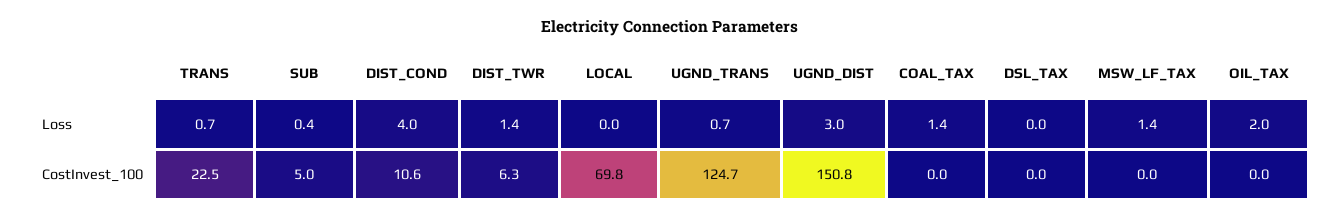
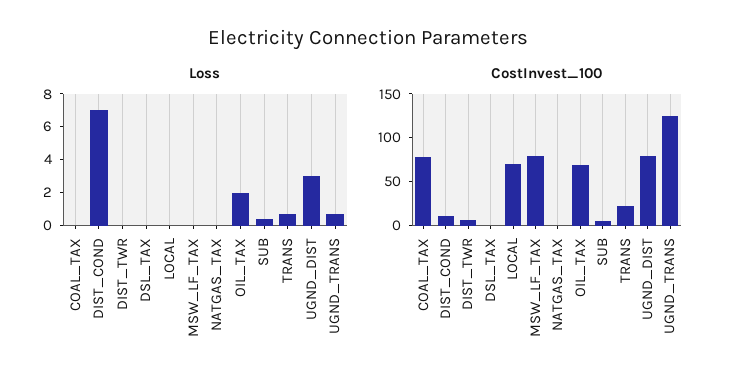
Loss, DIST_COND: 4 -> 7
Loss, DIST_TWR: 1.4 -> 0
Loss, COAL_TAX: 1.4 -> 0
Loss, MSW_LF_TAX: 1.4 -> 0
CostInvest_100, UGND_DIST: 150.8 -> 80
CostInvest_100, COAL_TAX: 0 -> 80
CostInvest_100, MSW_LF_TAX: 0 -> 80
CostInvest_100, OIL_TAX: 0 -> 70
Loss, NATGAS_TAX: none -> 0
CostInvest_100, NATGAS_TAX: none -> 0

